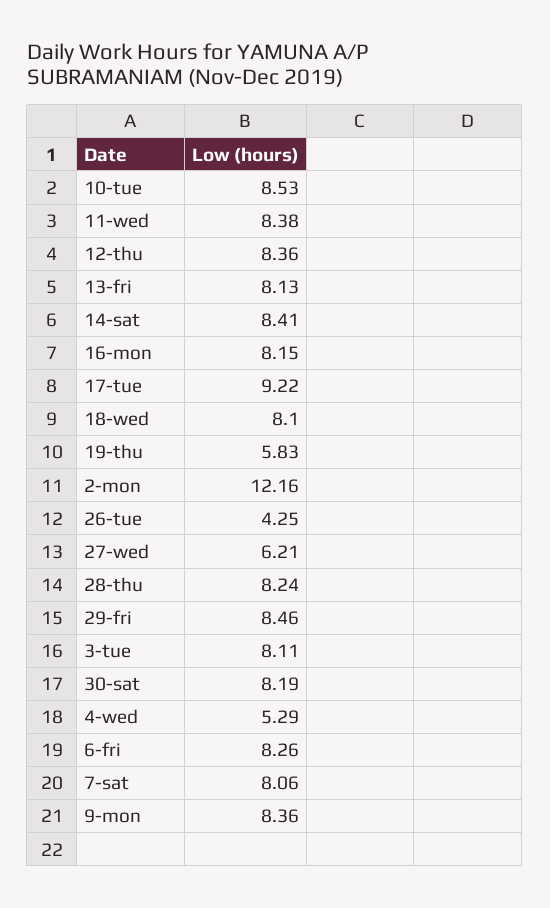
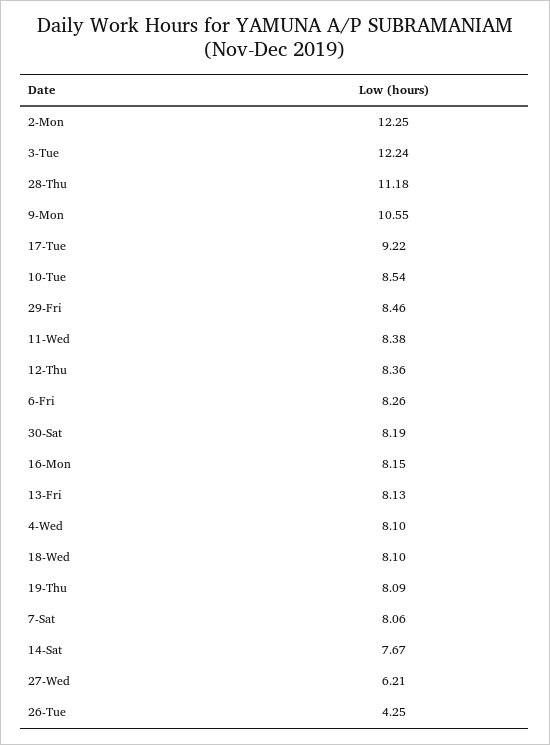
10-tue: 8.53 -> 8.54
14-sat: 8.41 -> 7.67
19-thu: 5.83 -> 8.09
2-mon: 12.16 -> 12.25
28-thu: 8.24 -> 11.18
3-tue: 8.11 -> 12.24
4-wed: 5.29 -> 8.1
9-mon: 8.36 -> 10.55

